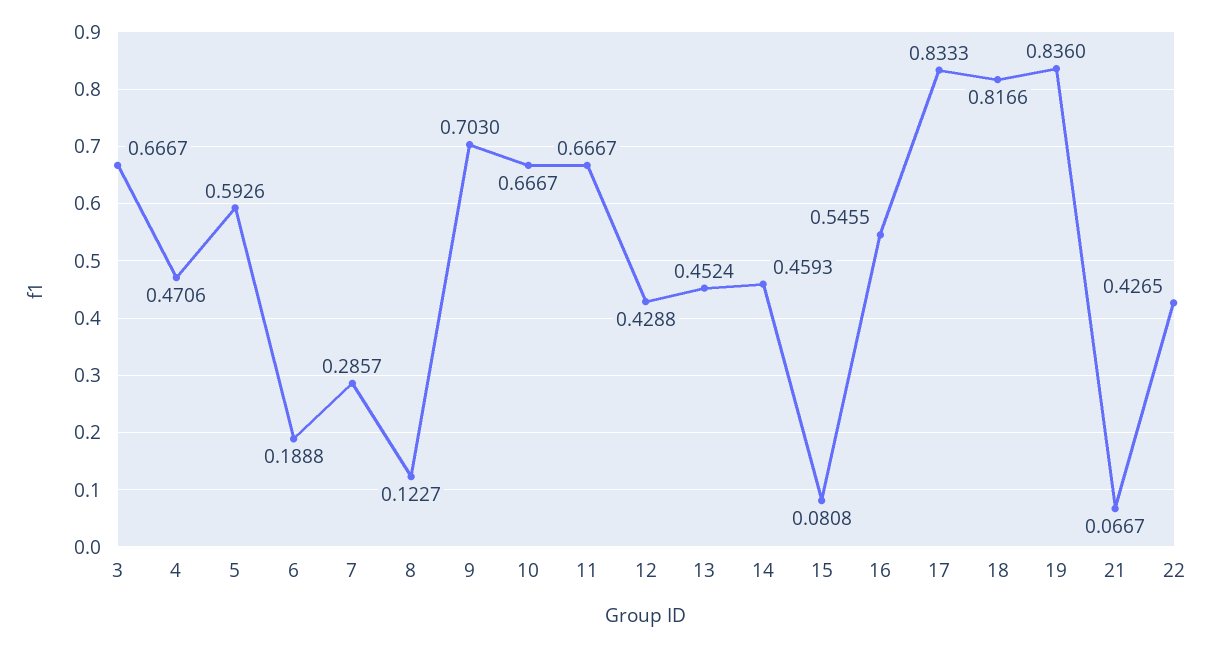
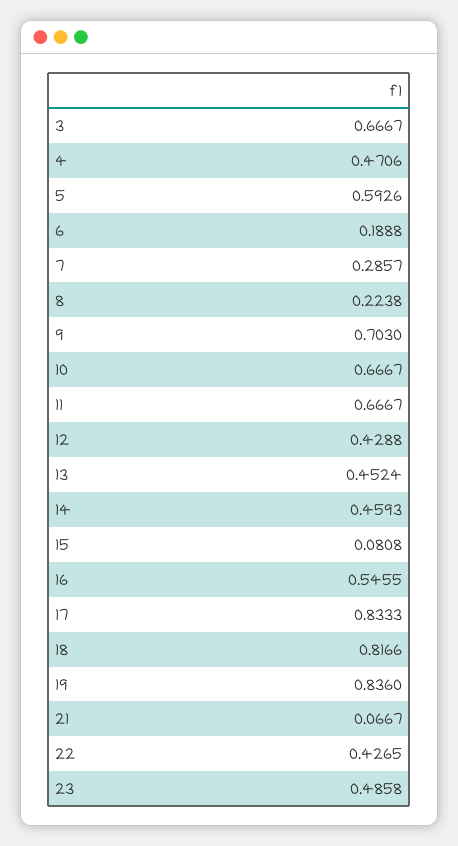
8: 0.1227 -> 0.2238
23: none -> 0.4858

